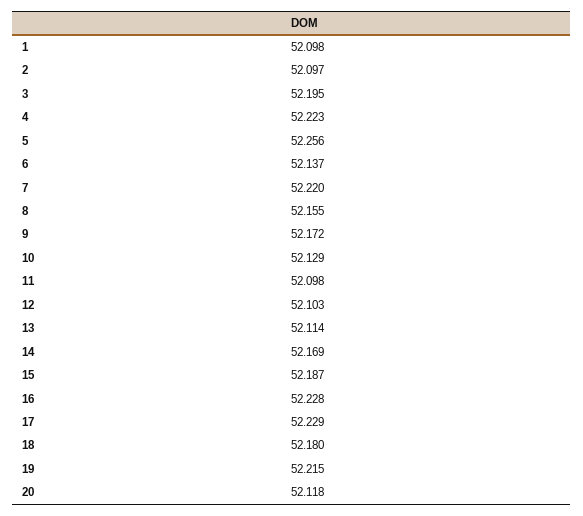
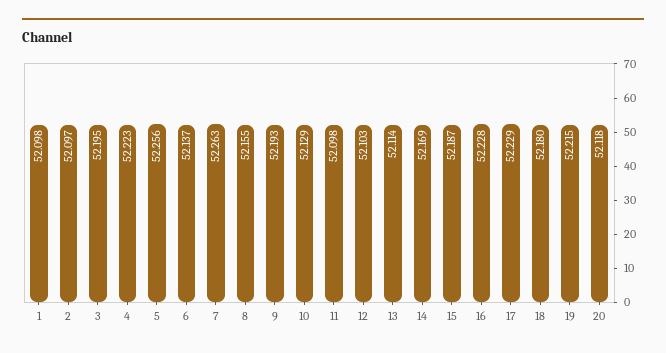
7: 52.22 -> 52.263
9: 52.172 -> 52.193

